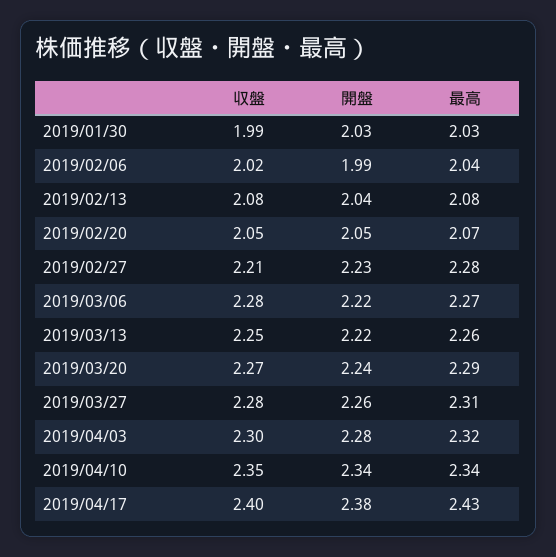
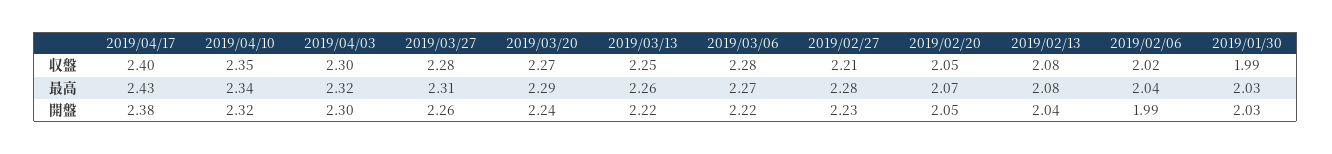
開盤, 2019/04/03: 2.28 -> 2.3
開盤, 2019/04/10: 2.34 -> 2.32

